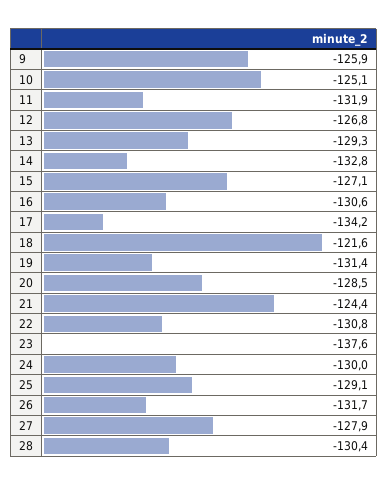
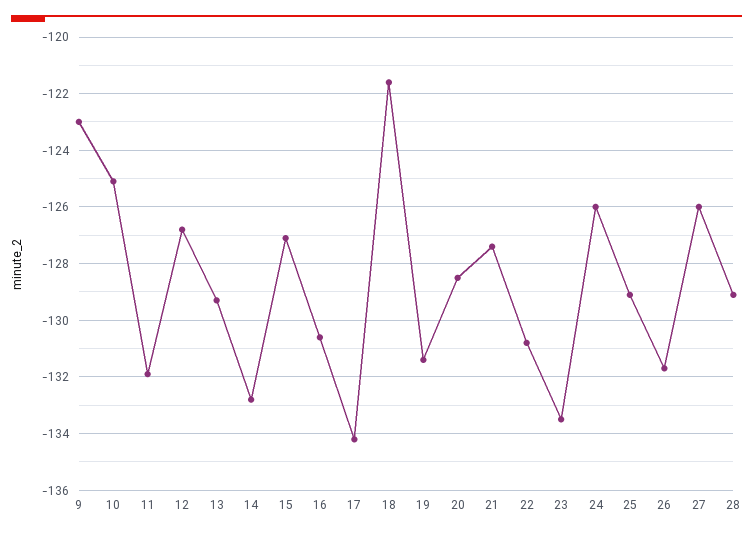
9: -125.9 -> -123
21: -124.4 -> -127.5
23: -137.6 -> -133.5
24: -130 -> -126
27: -127.9 -> -126
28: -130.4 -> -129

